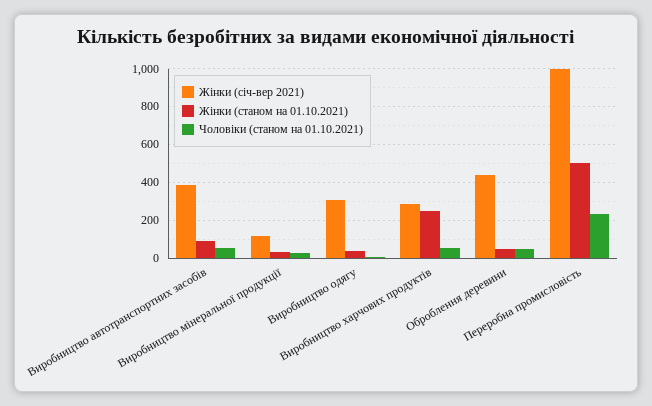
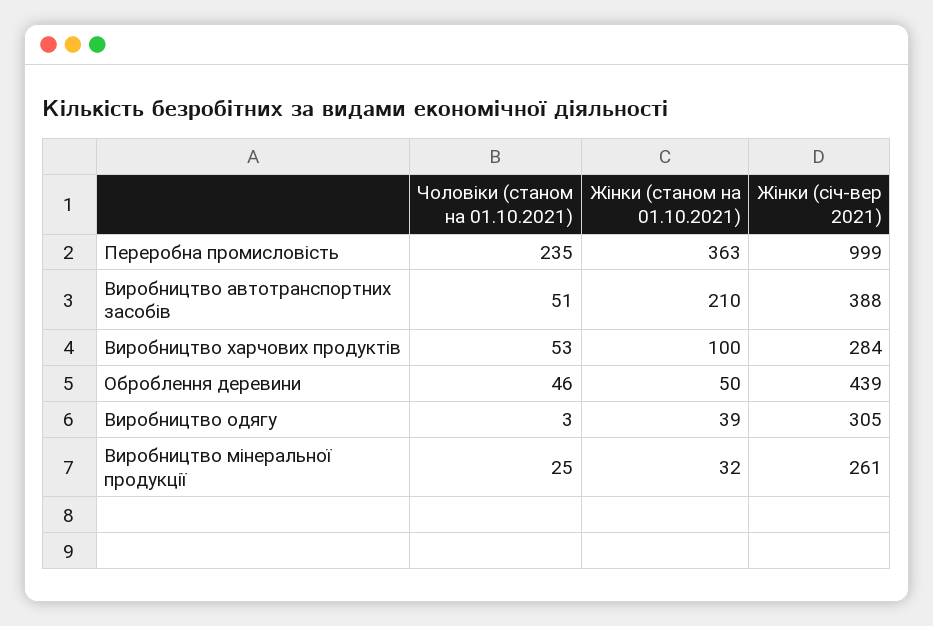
Жінки (станом на 01.10.2021), Виробництво автотранспортних засобів: 100 -> 210
Жінки (січ-вер 2021), Виробництво мінеральної продукції: 100 -> 261
Жінки (станом на 01.10.2021), Виробництво харчових продуктів: 250 -> 100
Жінки (станом на 01.10.2021), Переробна промисловість: 500 -> 363

